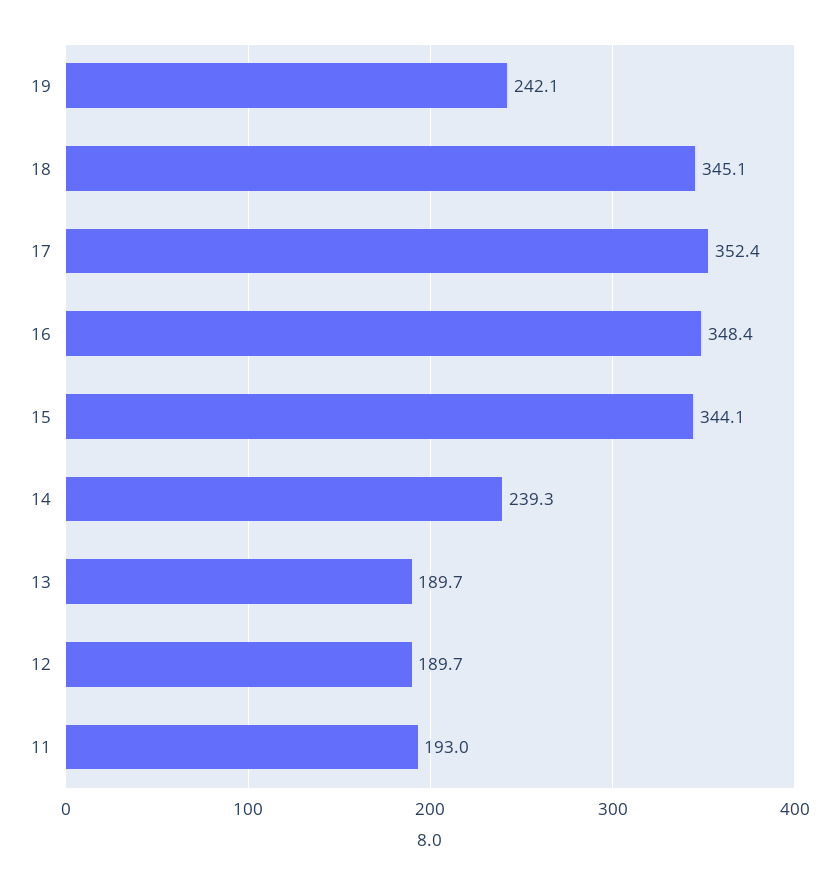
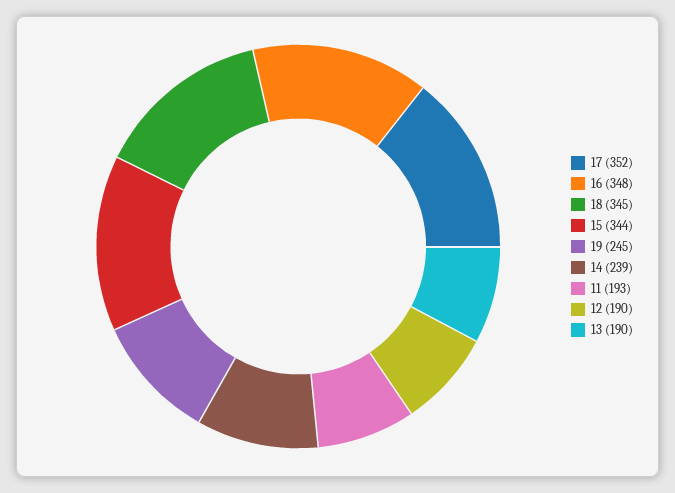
19: 242.1 -> 245

